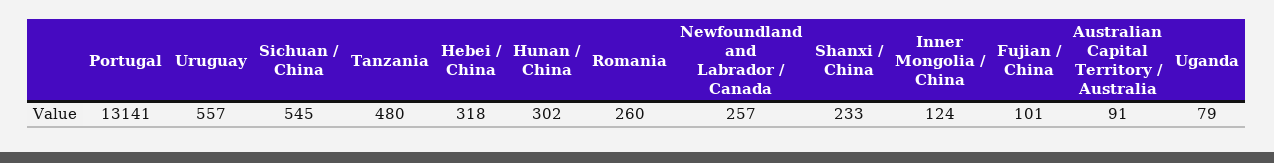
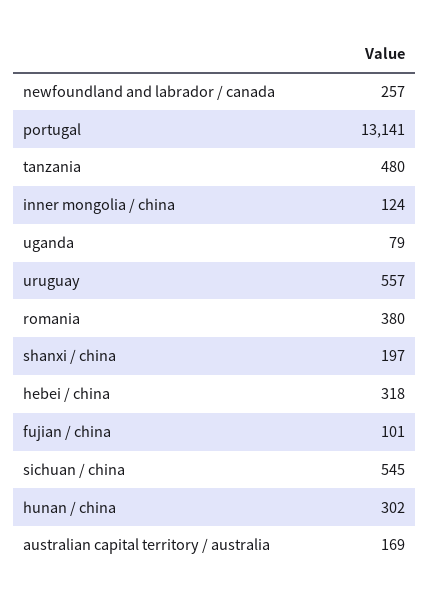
Romania: 260 -> 380
Shanxi / China: 233 -> 197
Australian Capital Territory / Australia: 91 -> 169

